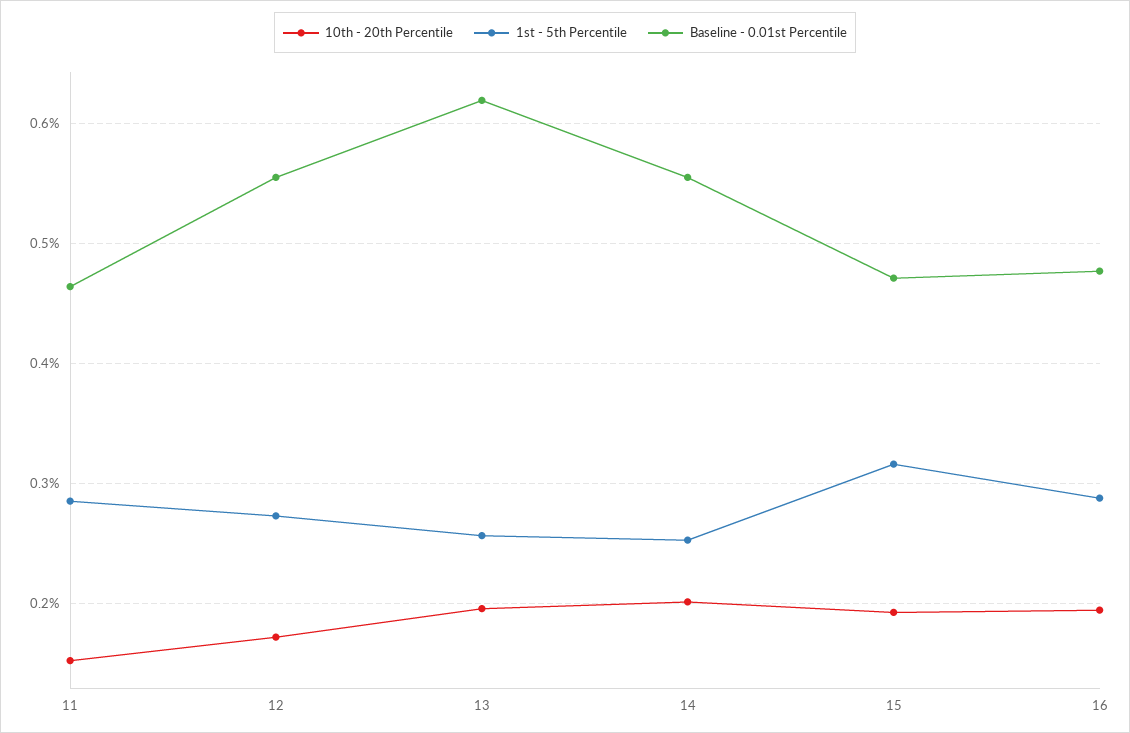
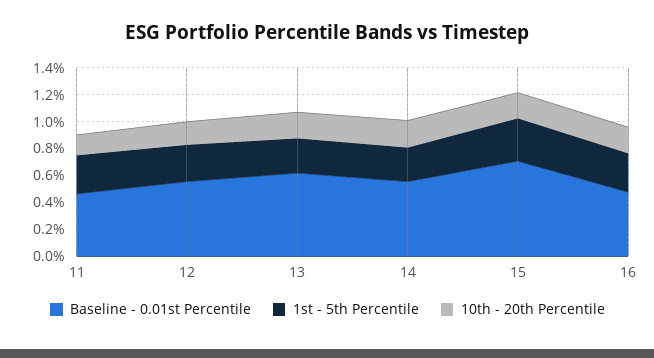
Baseline - 0.01st Percentile, 15: 0.47 -> 0.7

